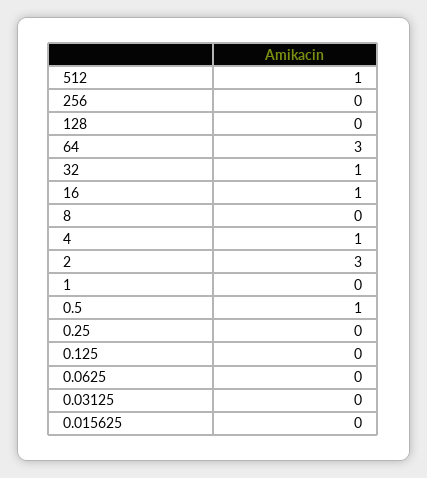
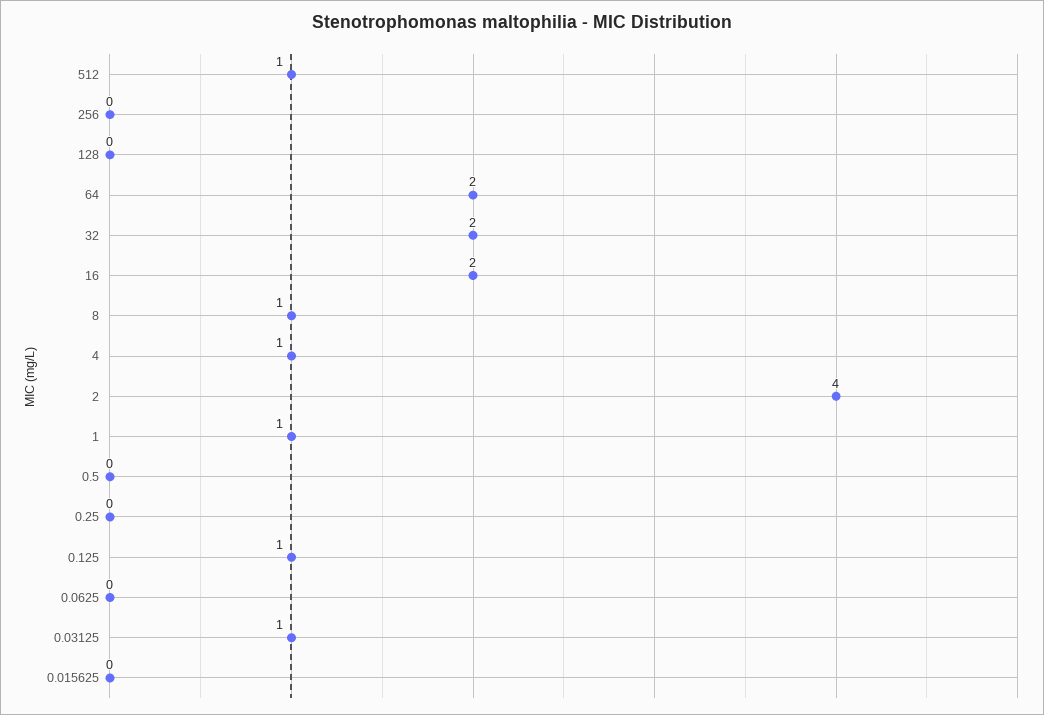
64: 3 -> 2
32: 1 -> 2
16: 1 -> 2
8: 0 -> 1
2: 3 -> 4
1: 0 -> 1
0.5: 1 -> 0
0.125: 0 -> 1
0.03125: 0 -> 1

